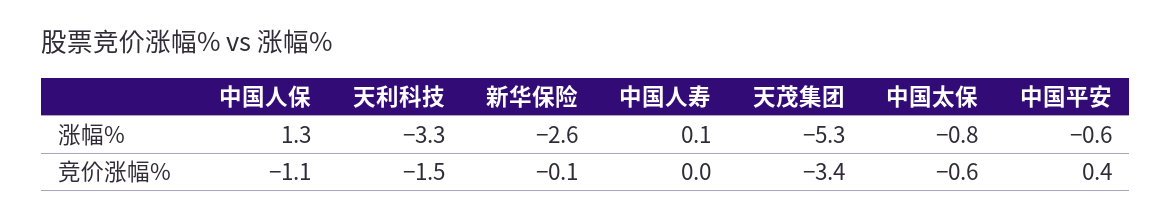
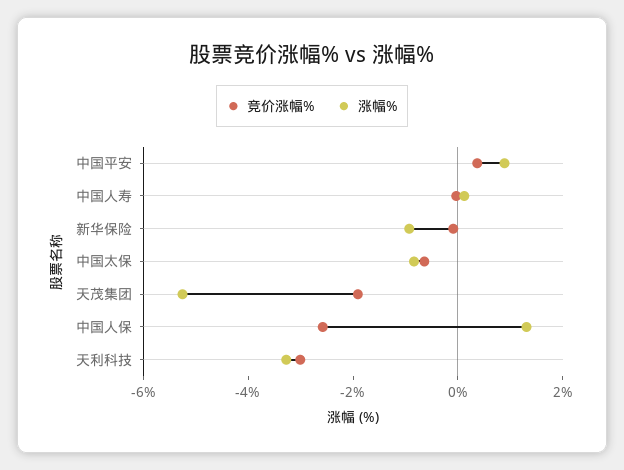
涨幅%, 新华保险: -2.6 -> -1
涨幅%, 中国平安: -0.6 -> 1
竞价涨幅%, 中国人保: -1.1 -> -2.5
竞价涨幅%, 天利科技: -1.5 -> -3
竞价涨幅%, 天茂集团: -3.4 -> -2

